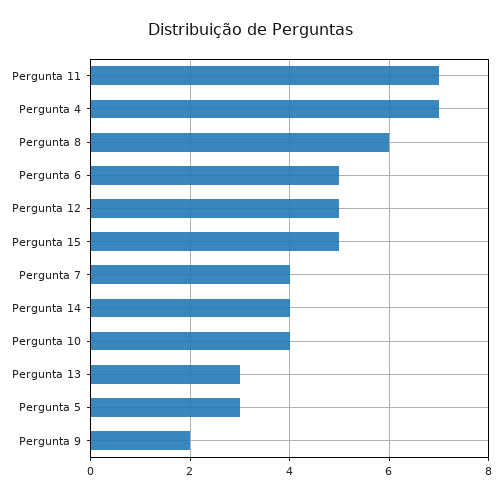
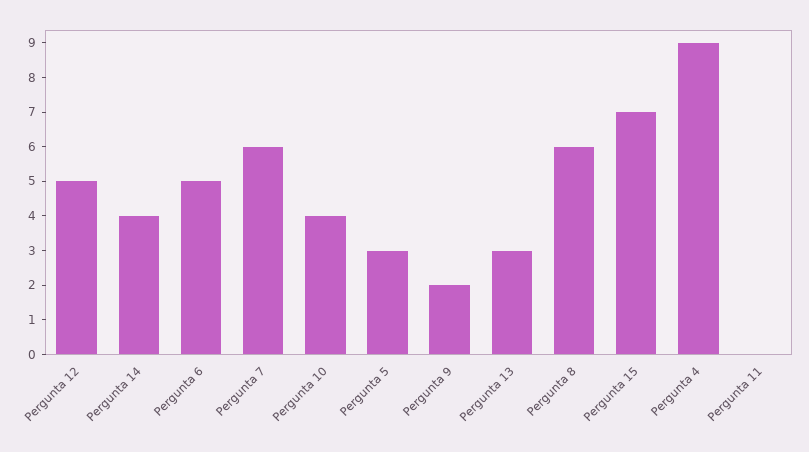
Pergunta 11: 7 -> 0
Pergunta 4: 7 -> 9
Pergunta 15: 5 -> 7
Pergunta 7: 4 -> 6

